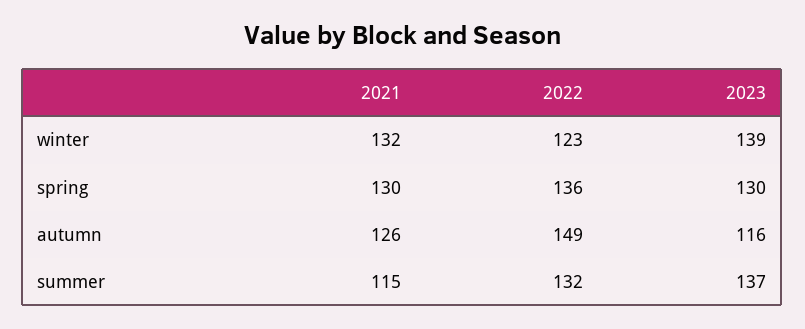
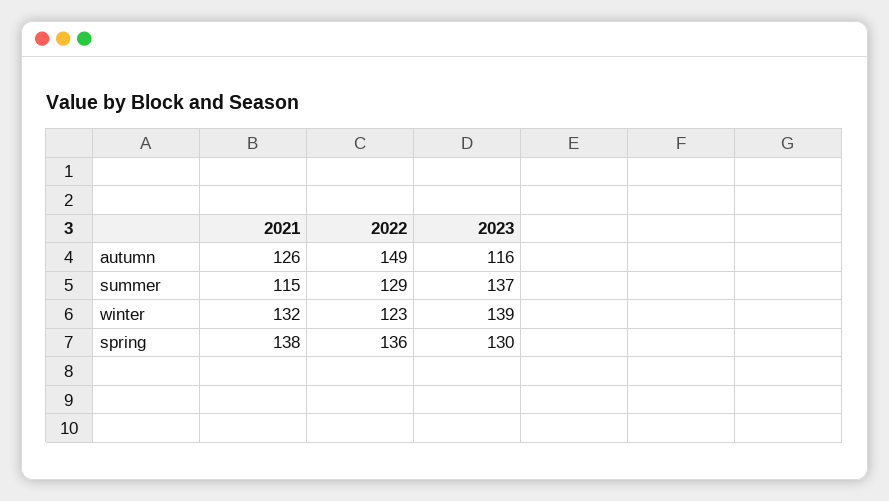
2021, spring: 130 -> 138
2022, summer: 132 -> 129

